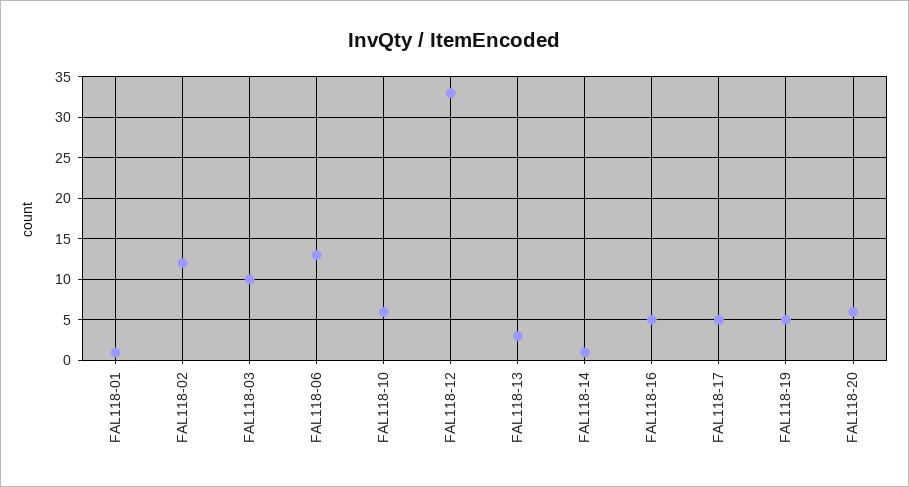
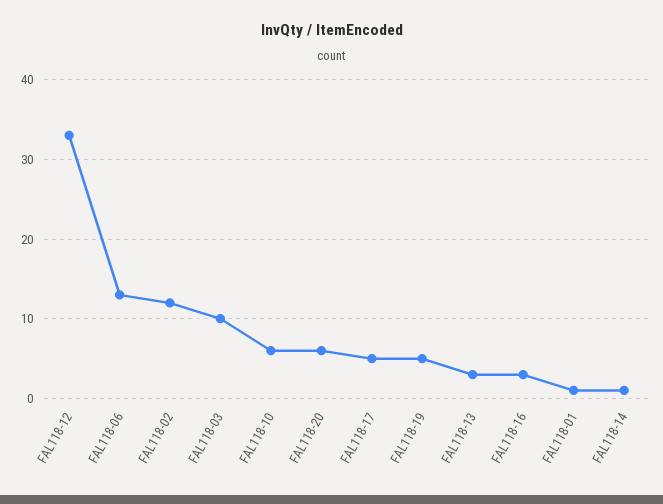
FAL118-16: 5 -> 3

